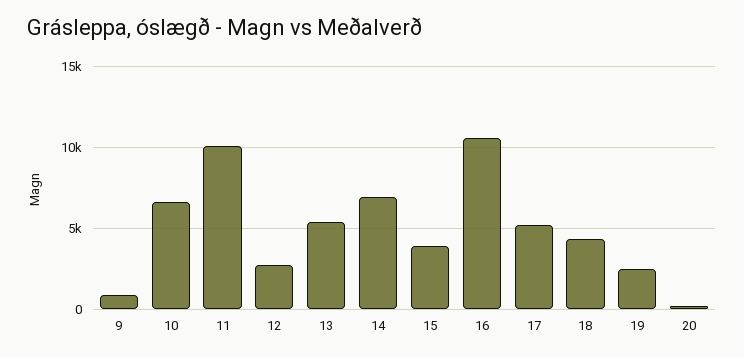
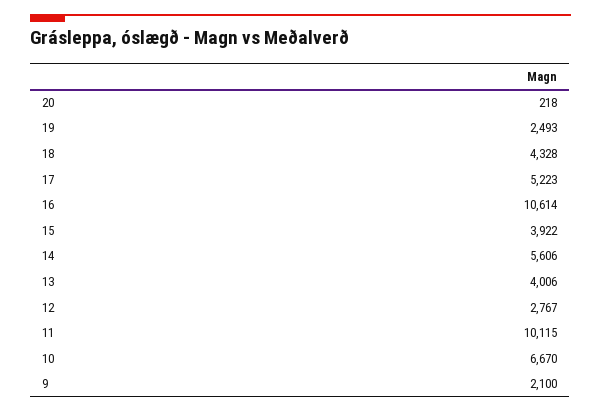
9: 1000 -> 2100
13: 5500 -> 4006
14: 7000 -> 5606

